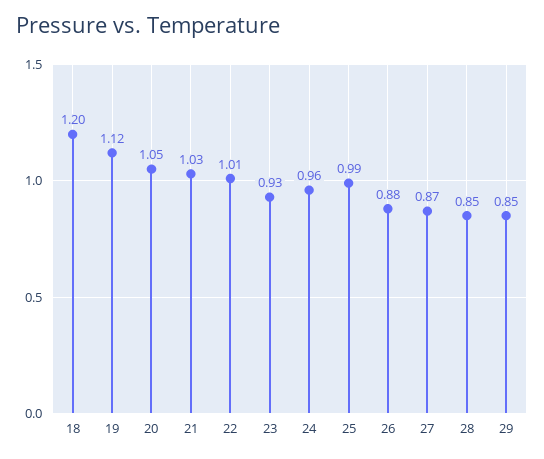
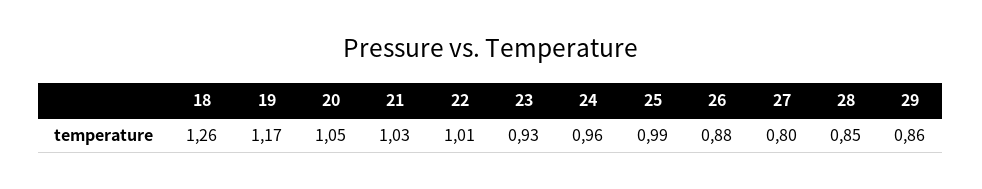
18: 1.2 -> 1.26
19: 1.12 -> 1.17
27: 0.87 -> 0.8
29: 0.85 -> 0.86

